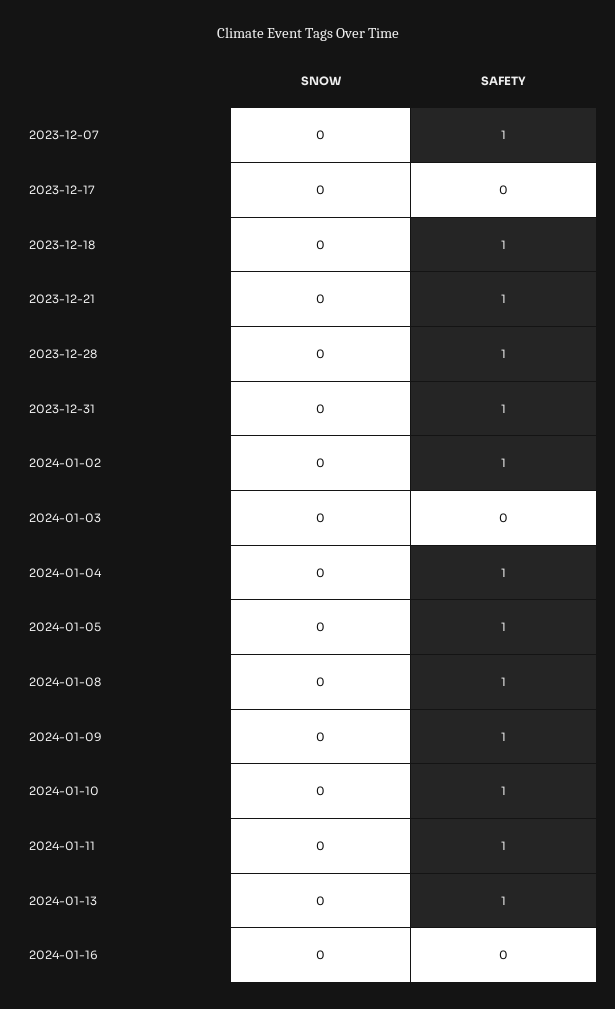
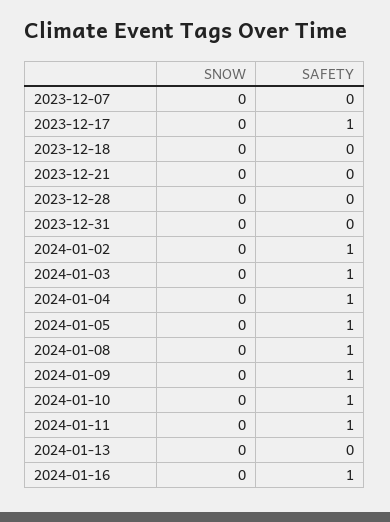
SAFETY, 2023-12-07: 1 -> 0
SAFETY, 2023-12-17: 0 -> 1
SAFETY, 2023-12-18: 1 -> 0
SAFETY, 2023-12-21: 1 -> 0
SAFETY, 2023-12-28: 1 -> 0
SAFETY, 2023-12-31: 1 -> 0
SAFETY, 2024-01-03: 0 -> 1
SAFETY, 2024-01-13: 1 -> 0
SAFETY, 2024-01-16: 0 -> 1

